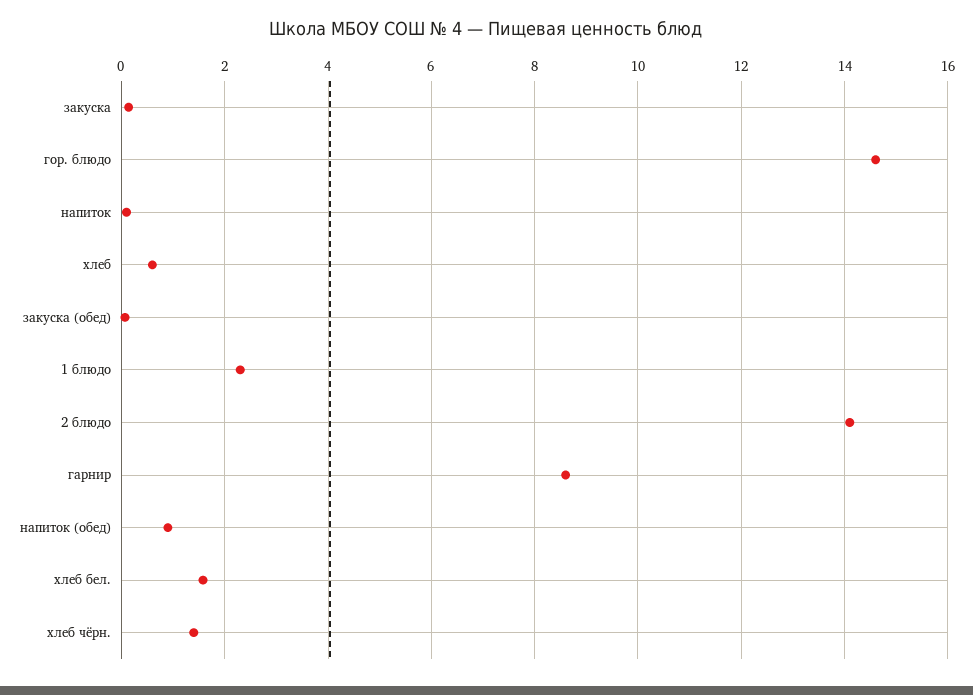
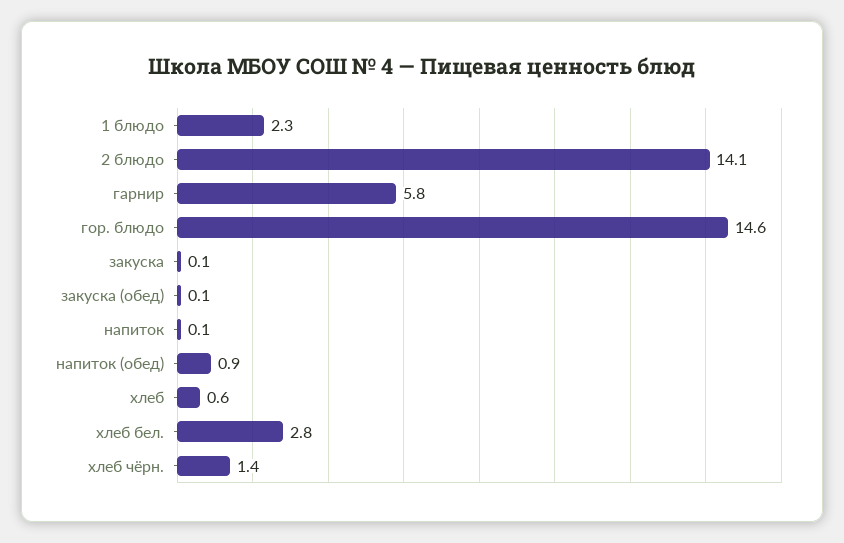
гарнир: 8.6 -> 5.8
хлеб бел.: 1.6 -> 2.8

